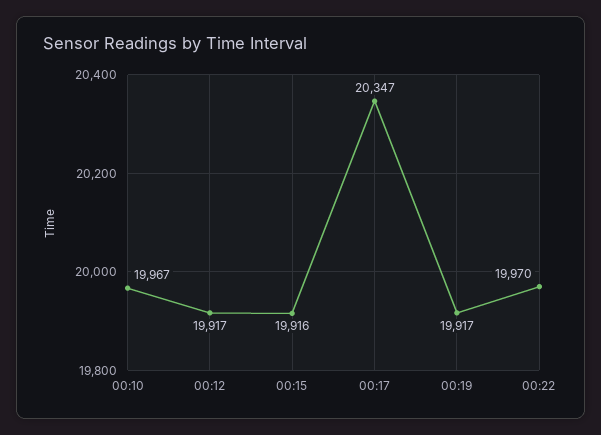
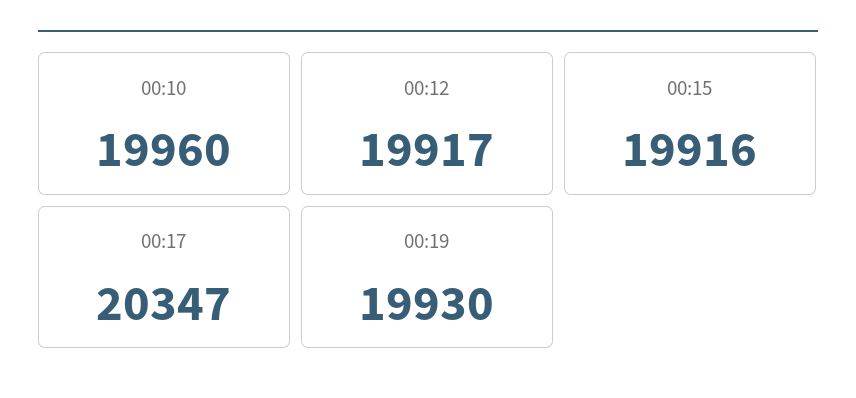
00:10: 19967 -> 19960
00:19: 19917 -> 19930
00:22: 19970 -> none

